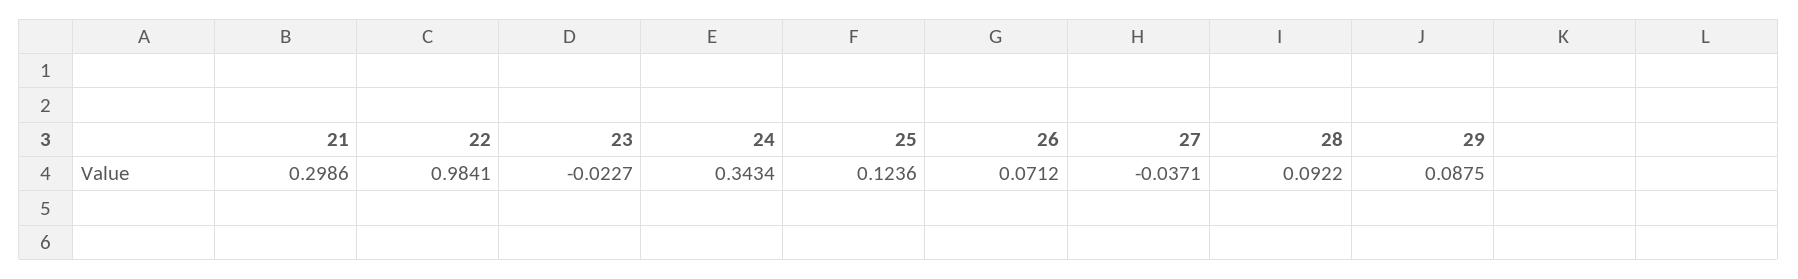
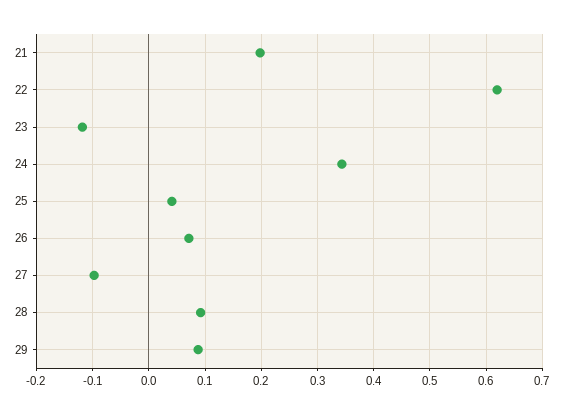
21: 0.2986 -> 0.2
22: 0.9841 -> 0.62
23: -0.0227 -> -0.12
25: 0.1236 -> 0.04
27: -0.0371 -> -0.1

